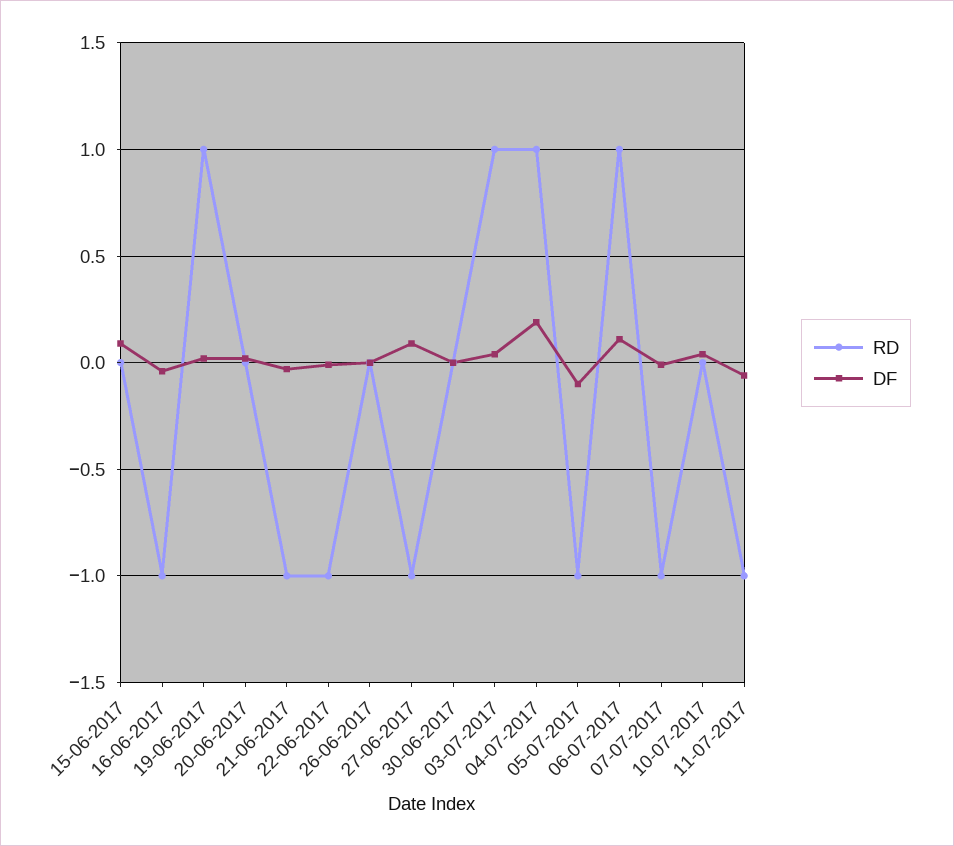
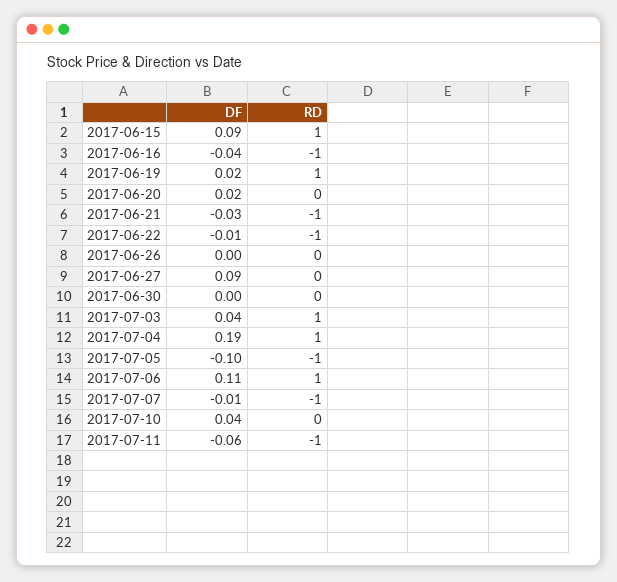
RD, 15-06-2017: 0 -> 1
RD, 27-06-2017: -1 -> 0

